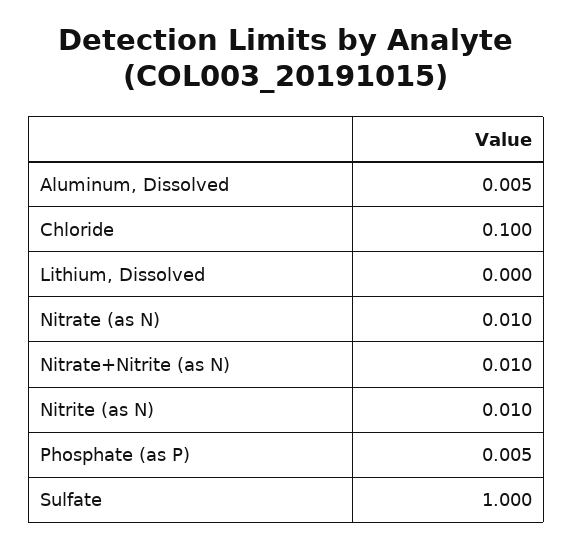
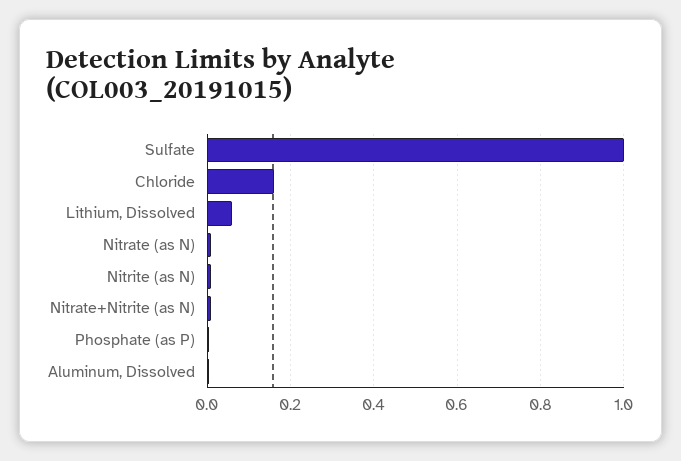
Chloride: 0.1 -> 0.16
Lithium, Dissolved: 0 -> 0.06

